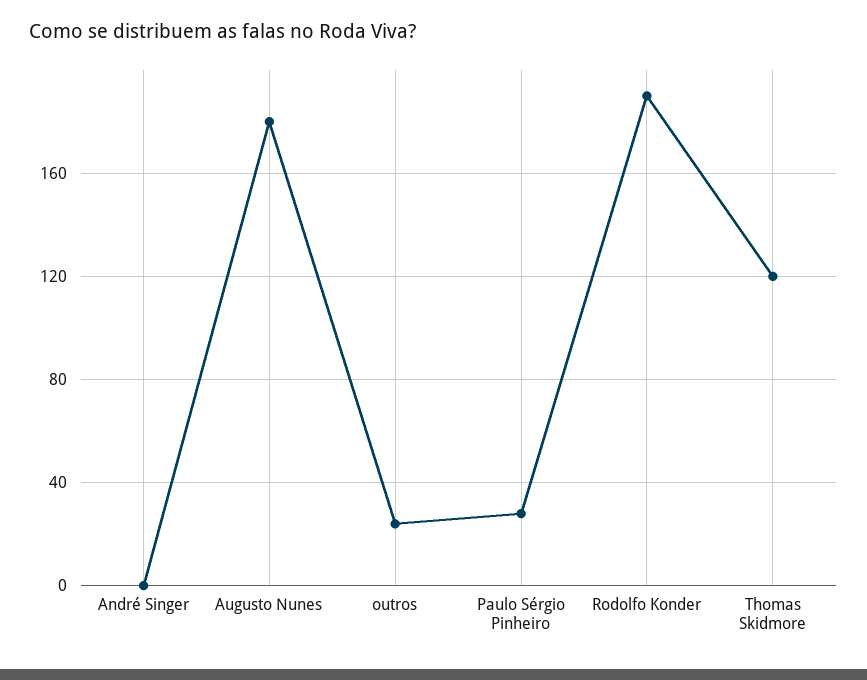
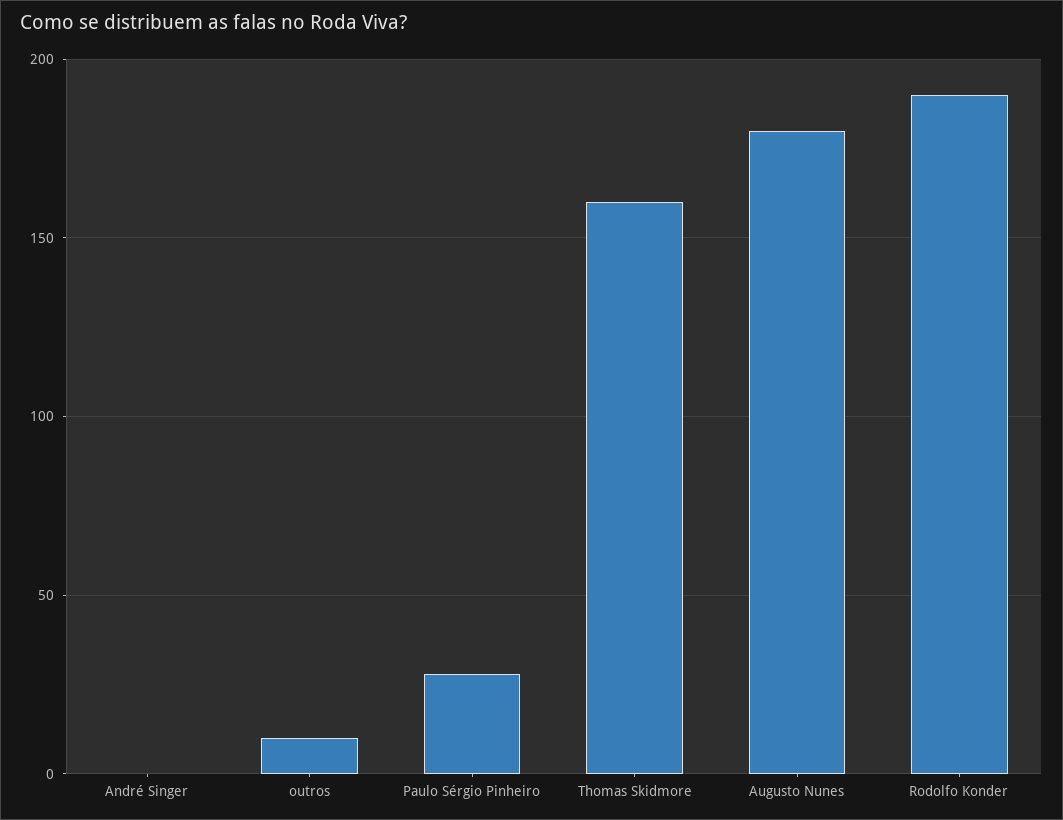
outros: 25 -> 10
Thomas Skidmore: 120 -> 160

